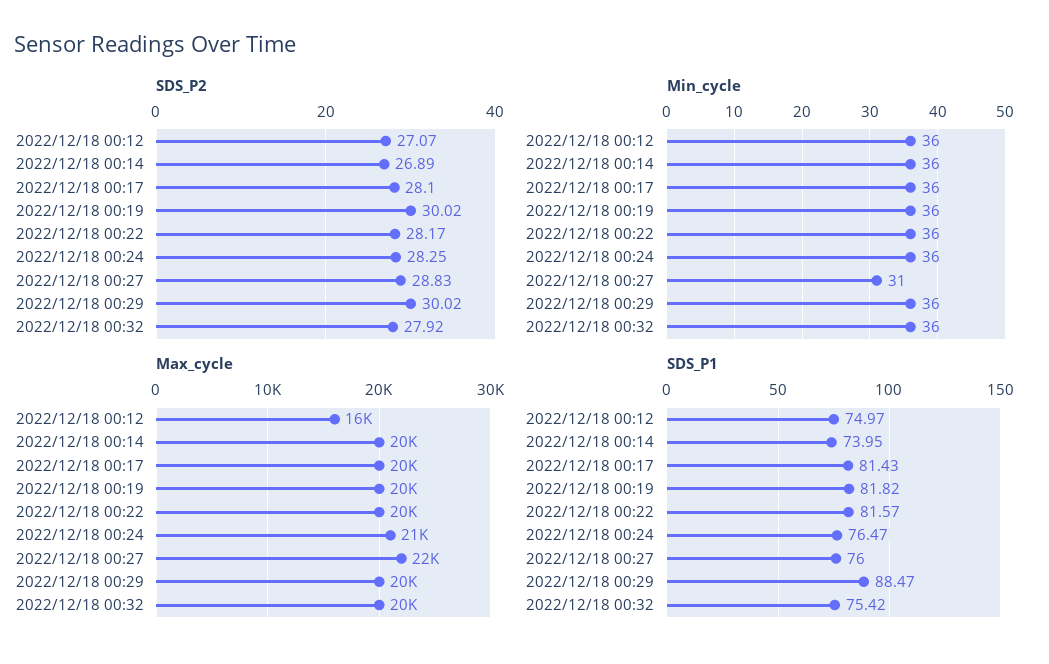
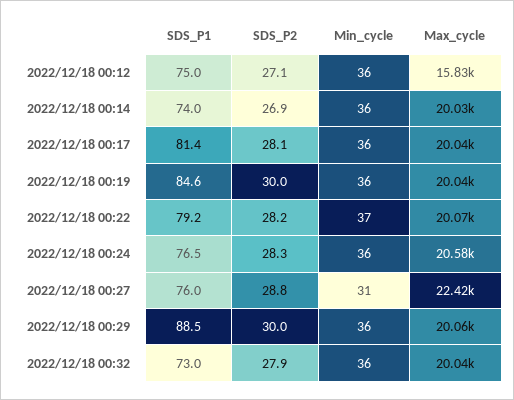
Min_cycle, 2022/12/18 00:22: 36 -> 37
SDS_P1, 2022/12/18 00:19: 81.82 -> 84.6
SDS_P1, 2022/12/18 00:22: 81.57 -> 79.2
SDS_P1, 2022/12/18 00:32: 75.42 -> 73

